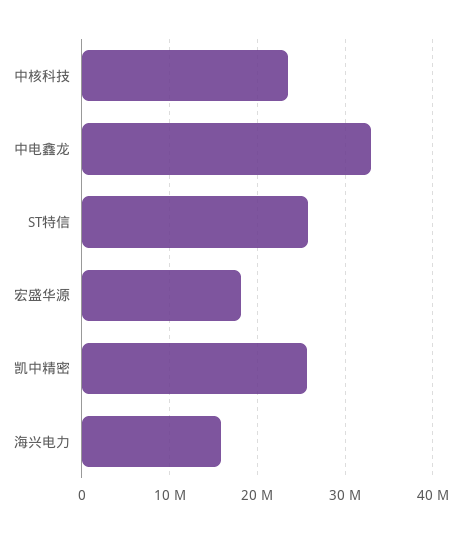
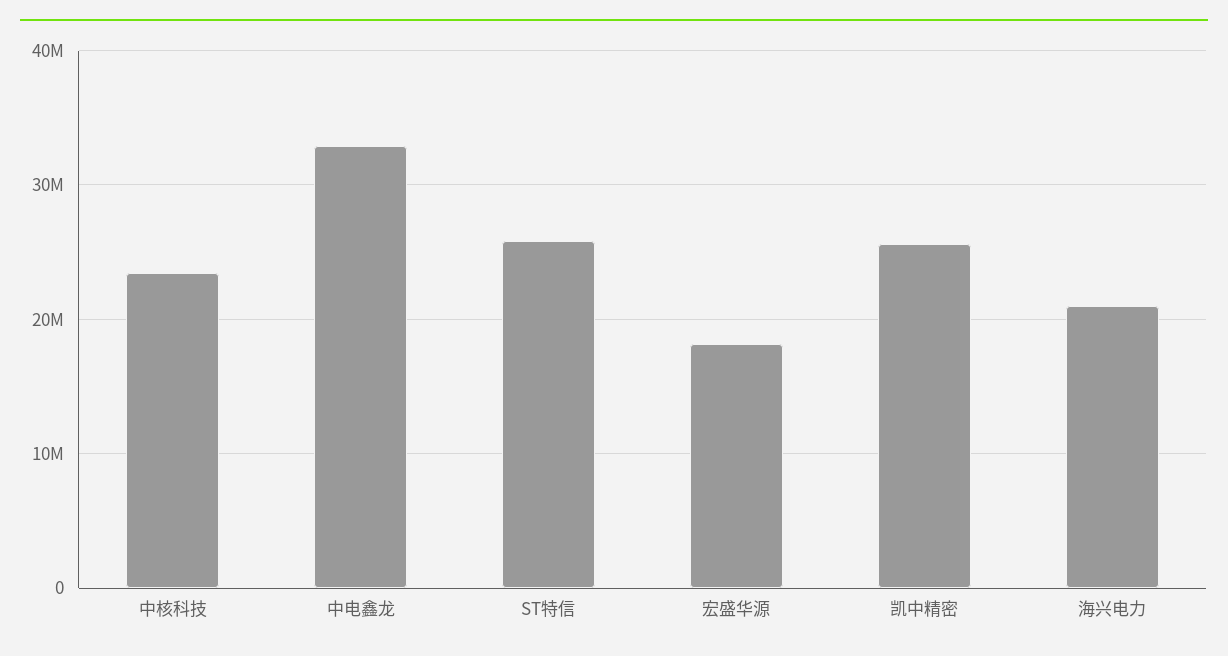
海兴电力: 16000000 -> 21000000

